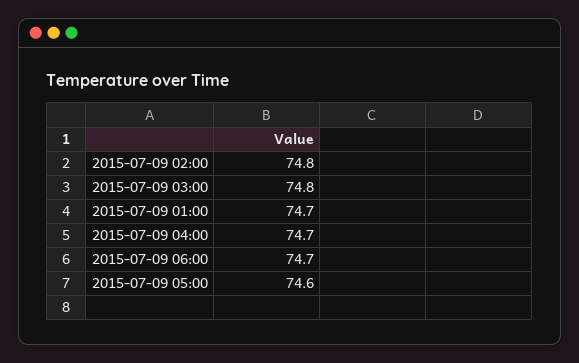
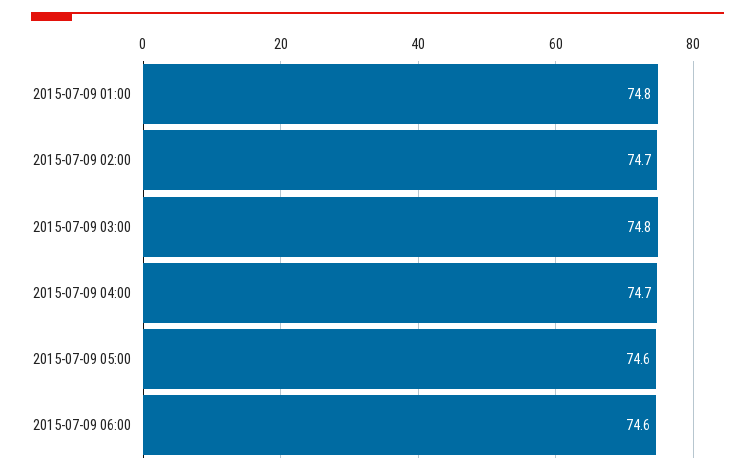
2015-07-09 02:00: 74.8 -> 74.7
2015-07-09 01:00: 74.7 -> 74.8
2015-07-09 06:00: 74.7 -> 74.6

